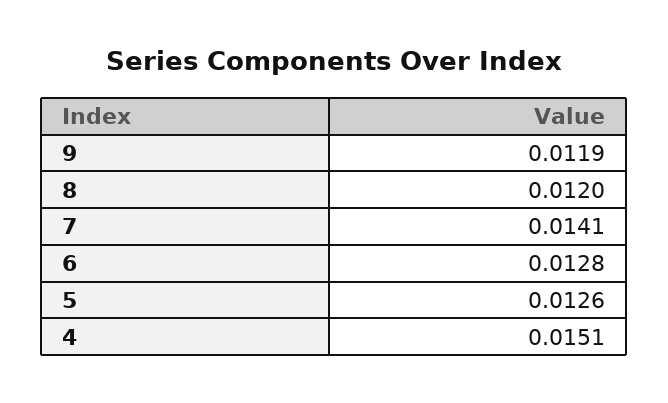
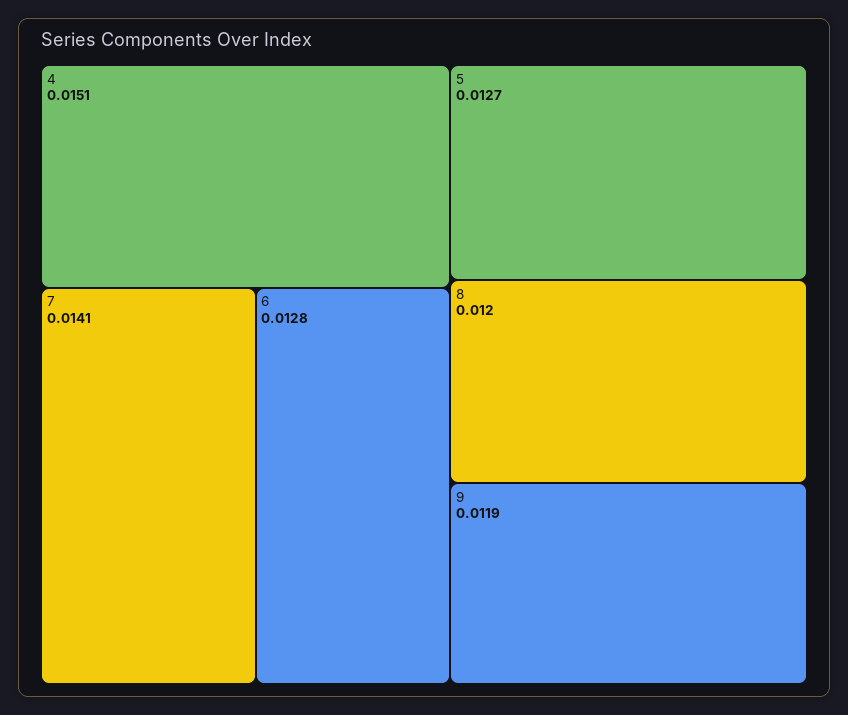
5: 0.0126 -> 0.0127

